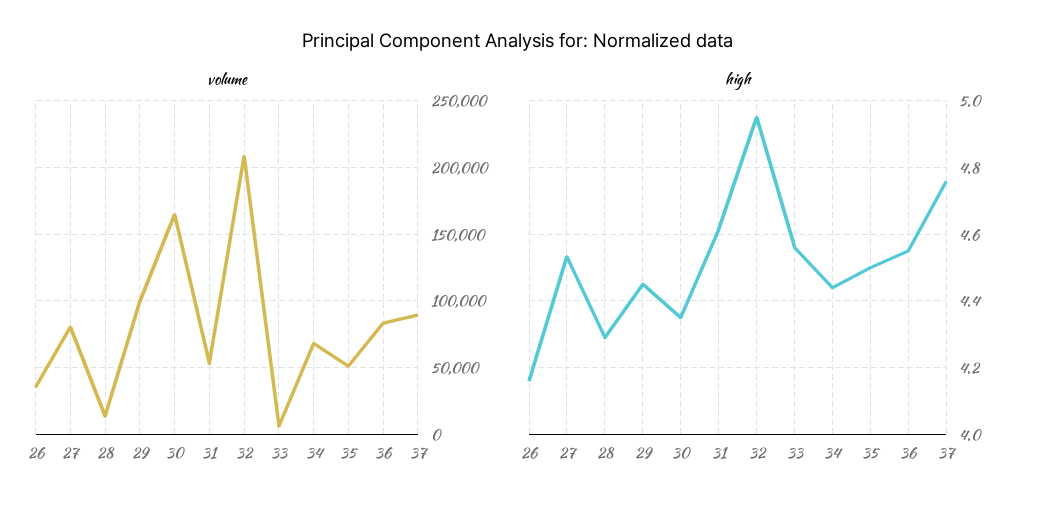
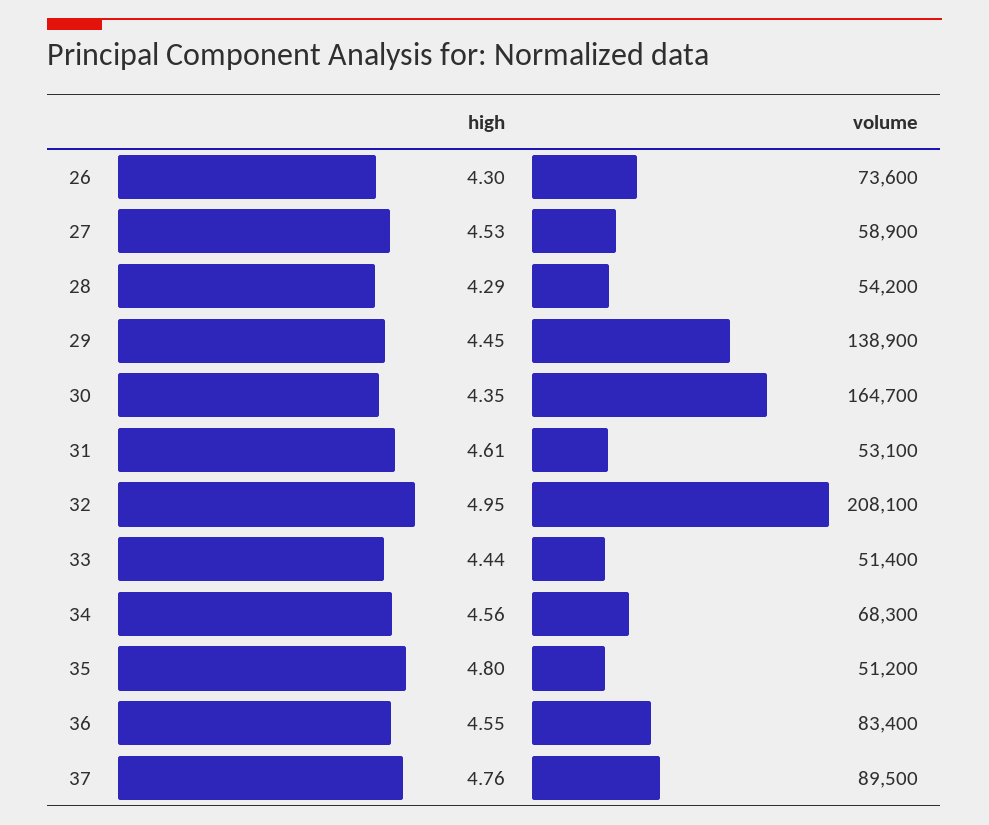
volume, 26: 35000 -> 73600
volume, 27: 80000 -> 58900
volume, 28: 15000 -> 54200
volume, 29: 100000 -> 138900
volume, 33: 5000 -> 51400
high, 26: 4.16 -> 4.3
high, 33: 4.56 -> 4.44
high, 34: 4.44 -> 4.56
high, 35: 4.5 -> 4.8

